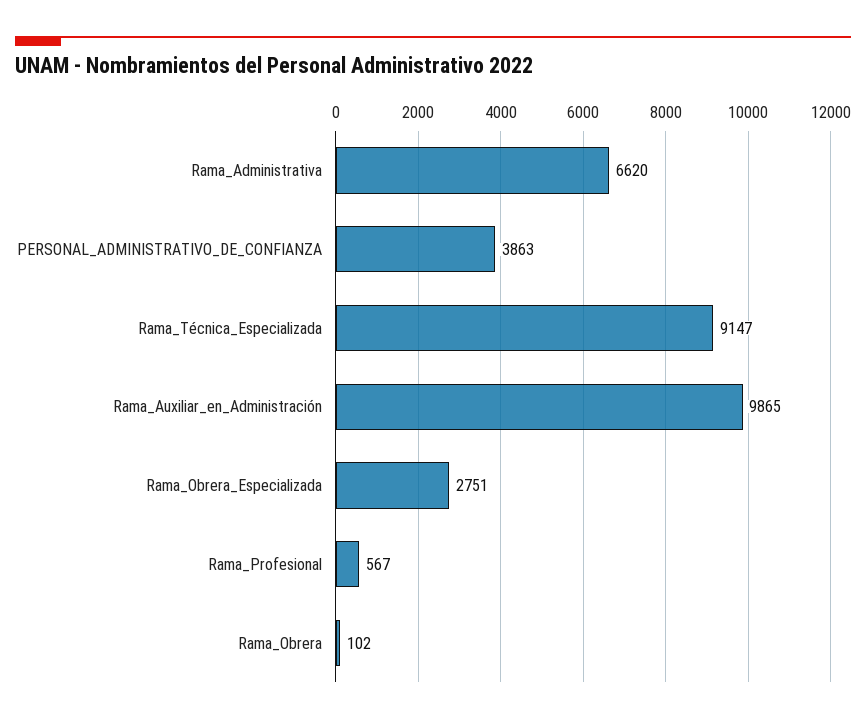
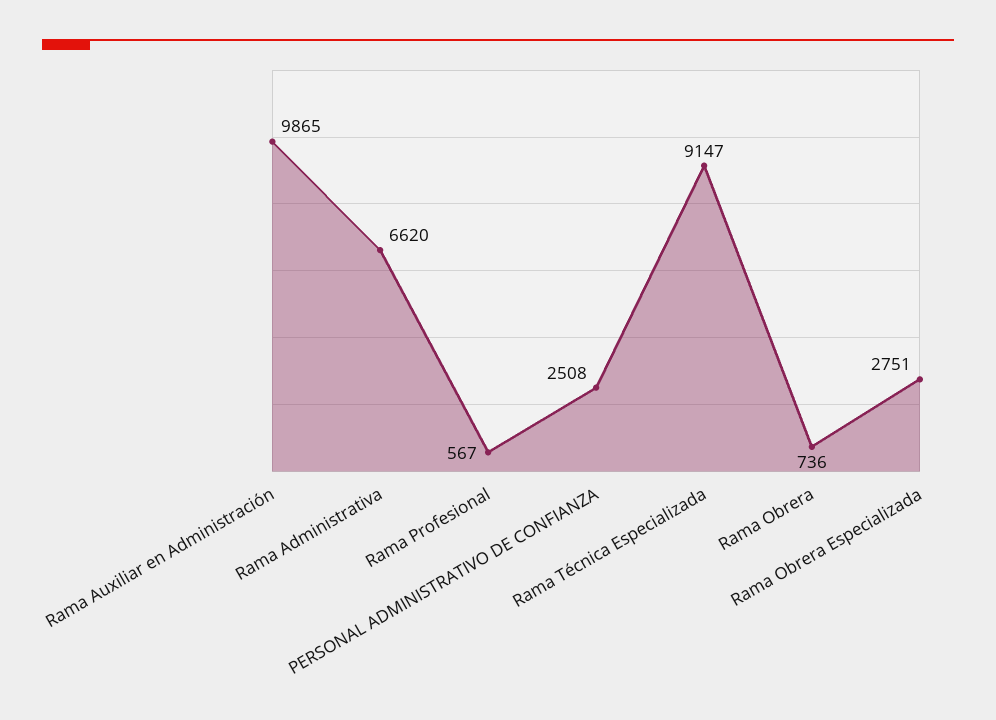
PERSONAL_ADMINISTRATIVO_DE_CONFIANZA: 3863 -> 2508
Rama_Obrera: 102 -> 736

